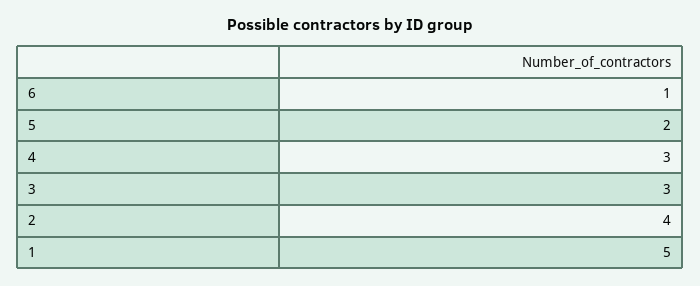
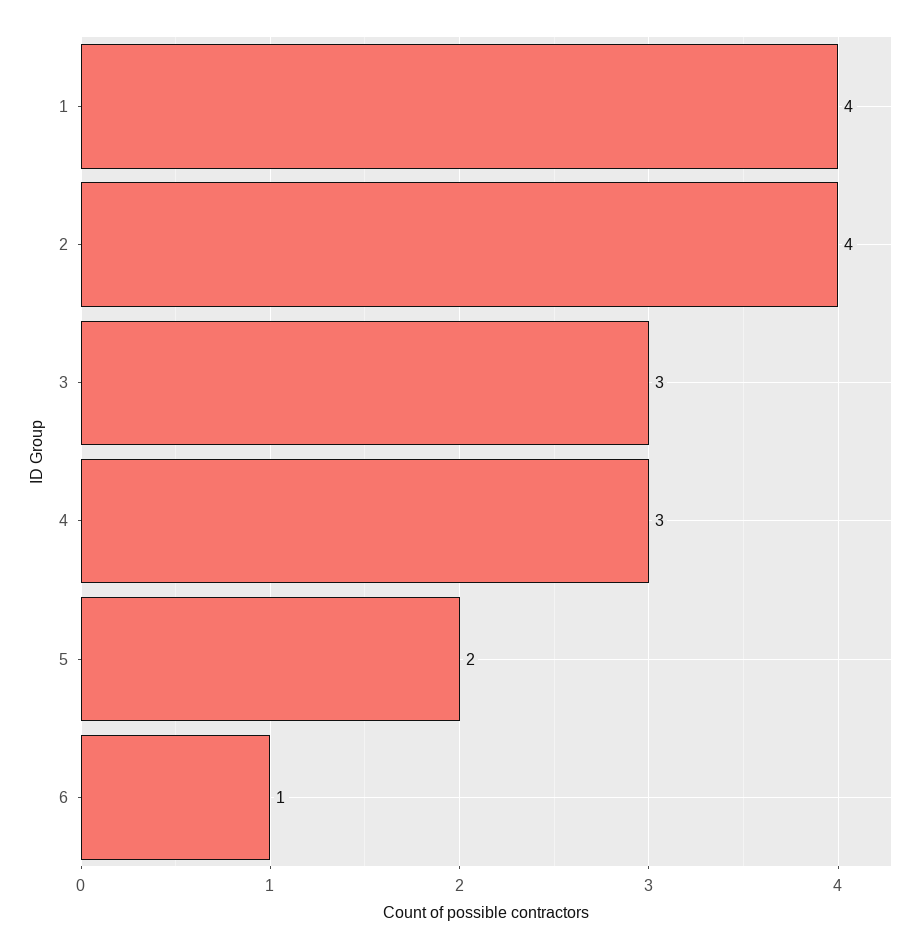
1: 5 -> 4

